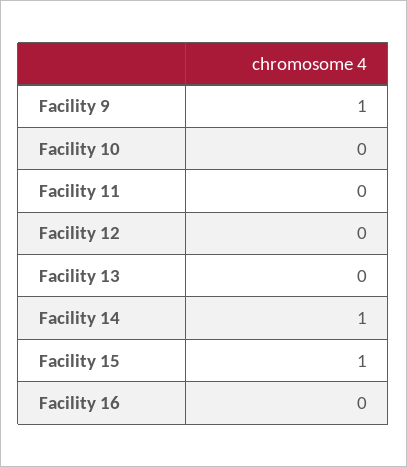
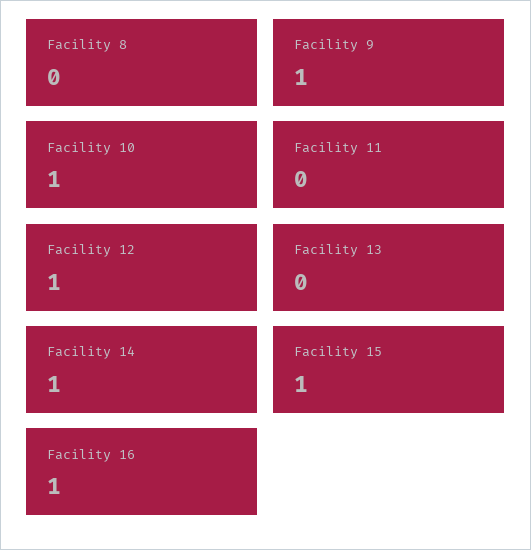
Facility 10: 0 -> 1
Facility 12: 0 -> 1
Facility 16: 0 -> 1
Facility 8: none -> 0

